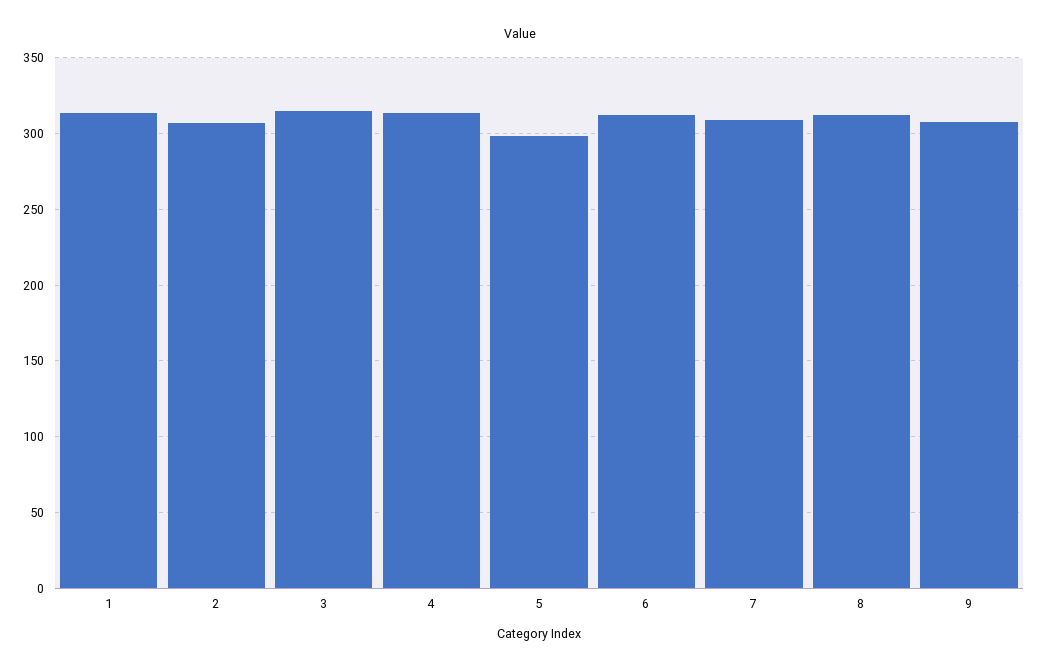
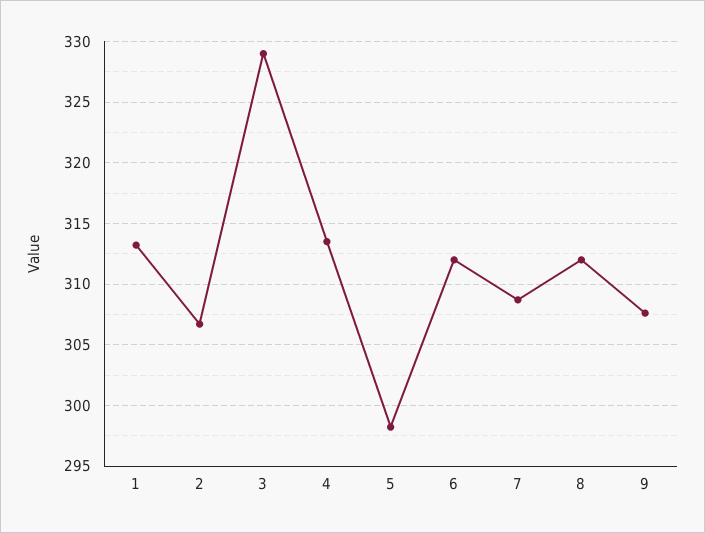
3: 315 -> 329

